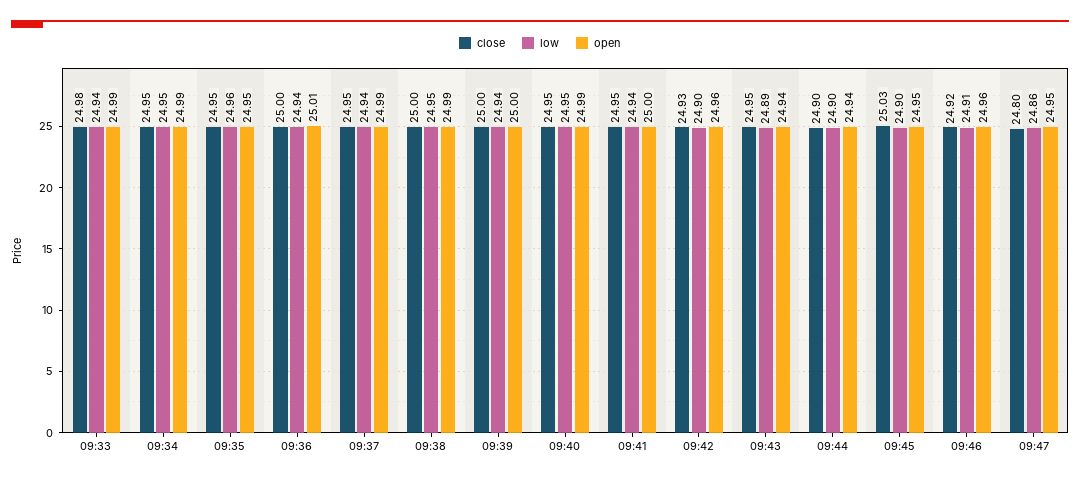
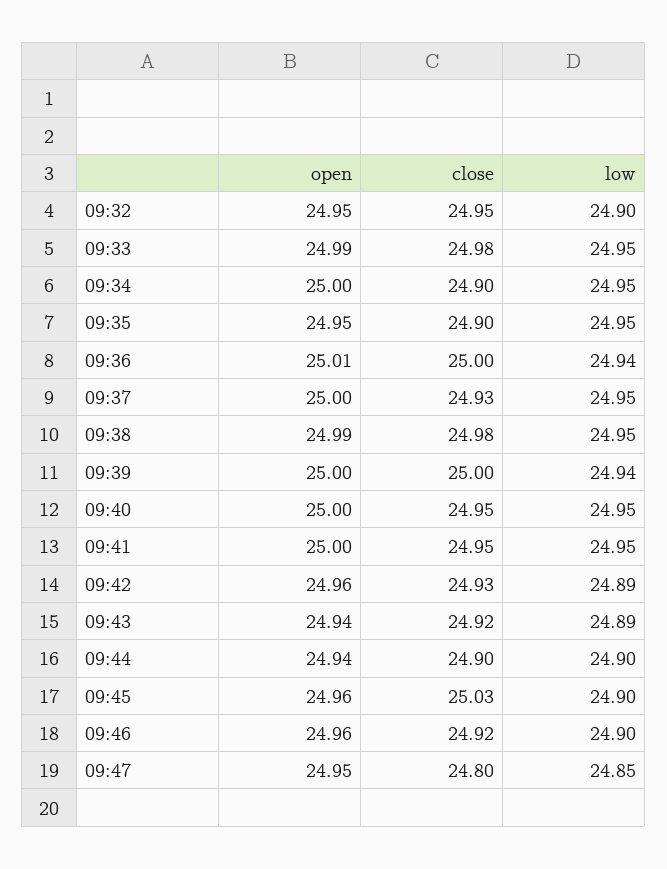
low, 09:33: 24.94 -> 24.95
close, 09:34: 24.95 -> 24.9
open, 09:34: 24.99 -> 25
close, 09:35: 24.95 -> 24.9
low, 09:35: 24.96 -> 24.95
close, 09:37: 24.95 -> 24.93
low, 09:37: 24.94 -> 24.95
open, 09:37: 24.99 -> 25
close, 09:38: 25 -> 24.98
open, 09:40: 24.99 -> 25
low, 09:41: 24.94 -> 24.95
low, 09:42: 24.9 -> 24.89
close, 09:43: 24.95 -> 24.92
open, 09:45: 24.95 -> 24.96
low, 09:46: 24.91 -> 24.9
low, 09:47: 24.86 -> 24.85
open, 09:32: none -> 24.95
close, 09:32: none -> 24.95
low, 09:32: none -> 24.9

